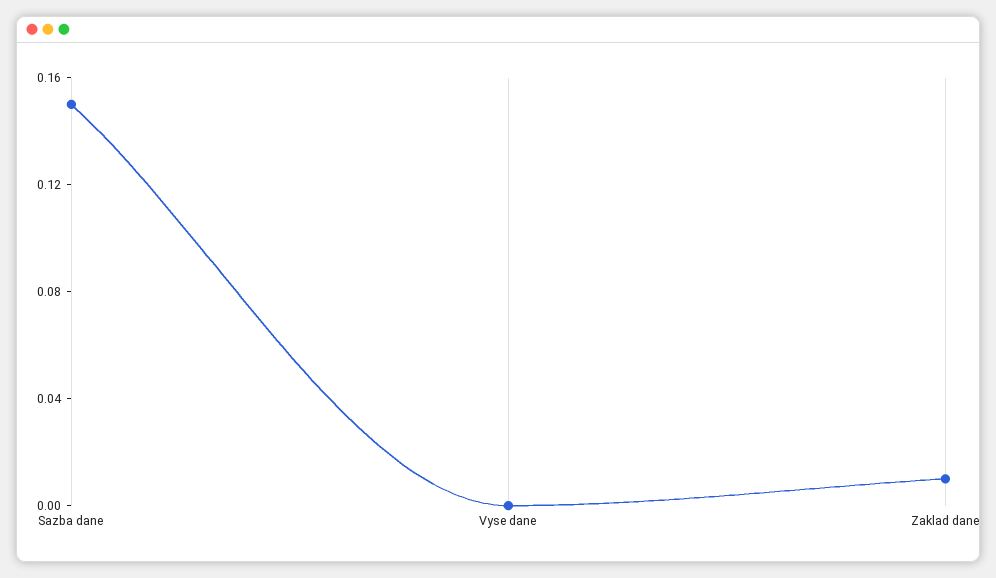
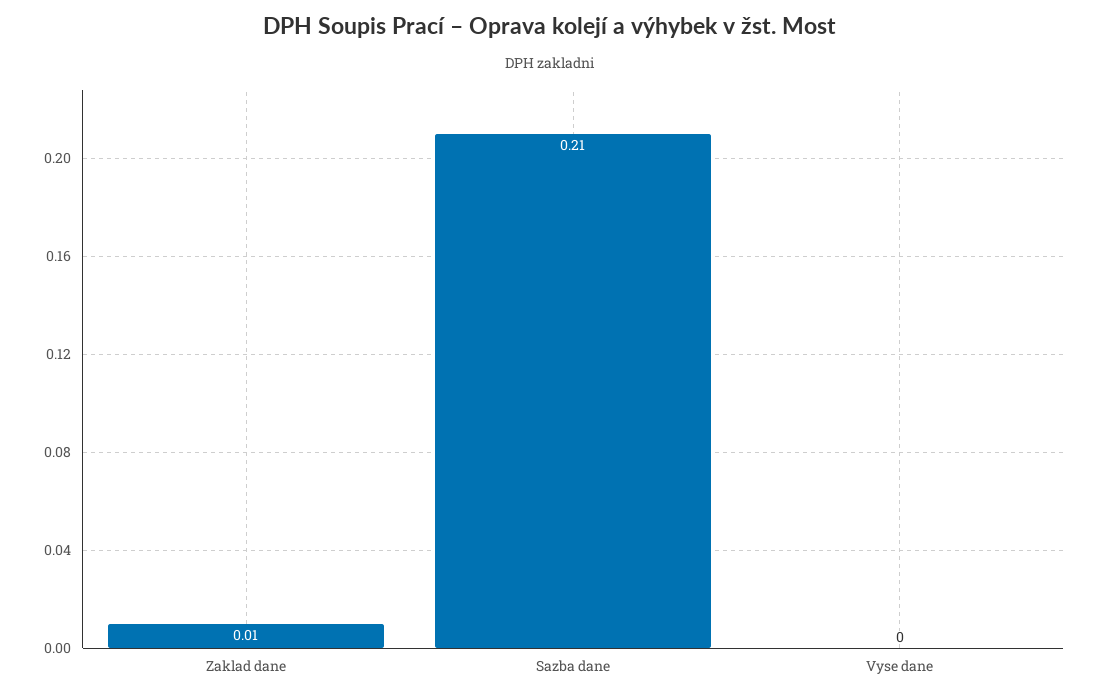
Sazba dane: 0.15 -> 0.21

